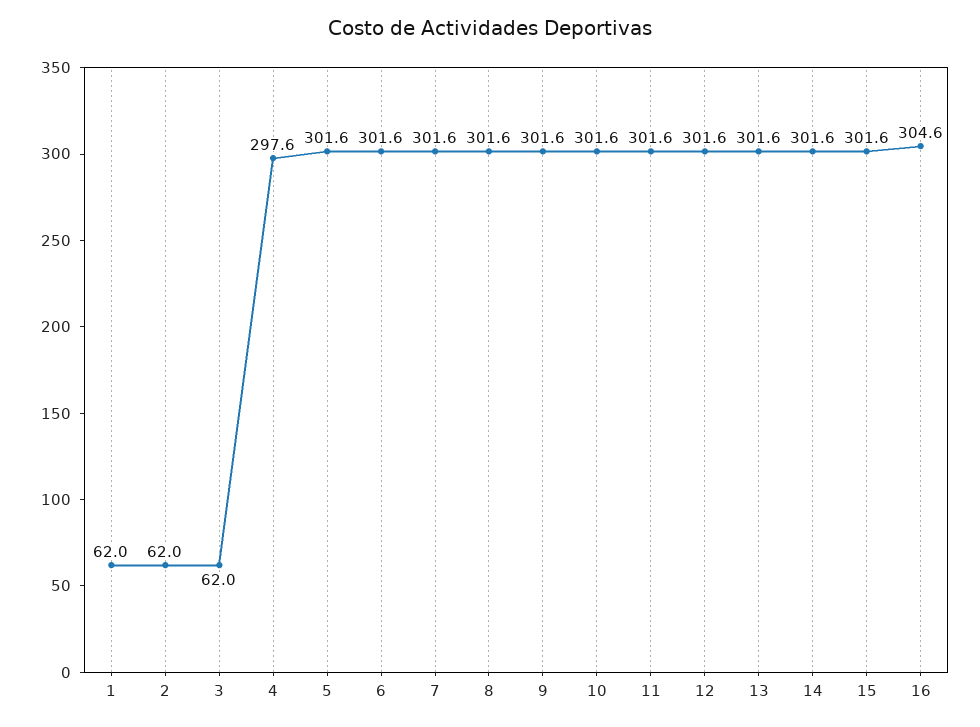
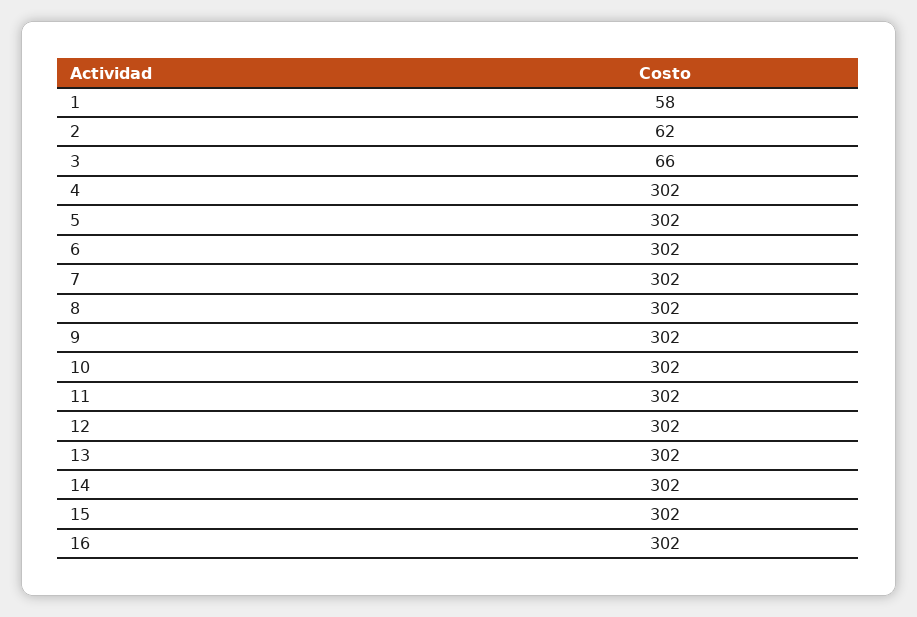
1: 62 -> 58
3: 62 -> 66
4: 297.6 -> 302
16: 304.6 -> 302

